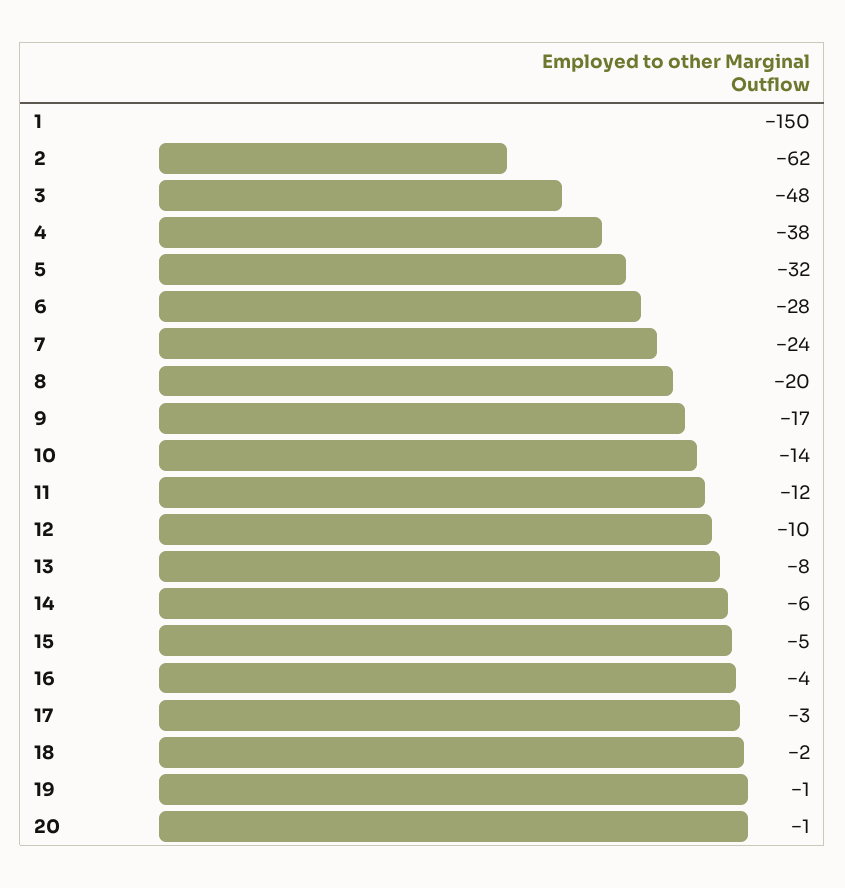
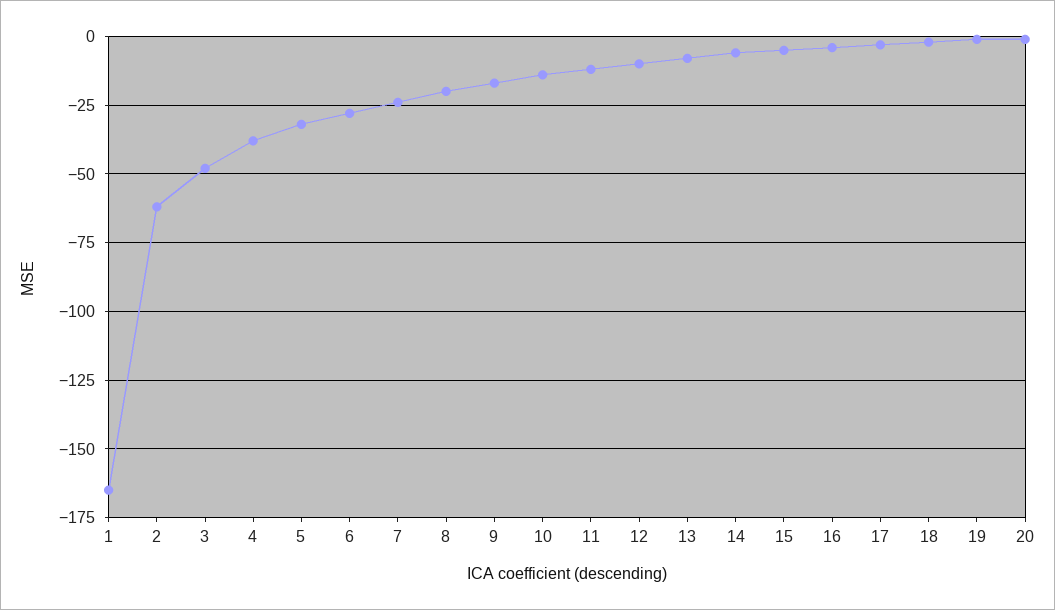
1: -150 -> -165

